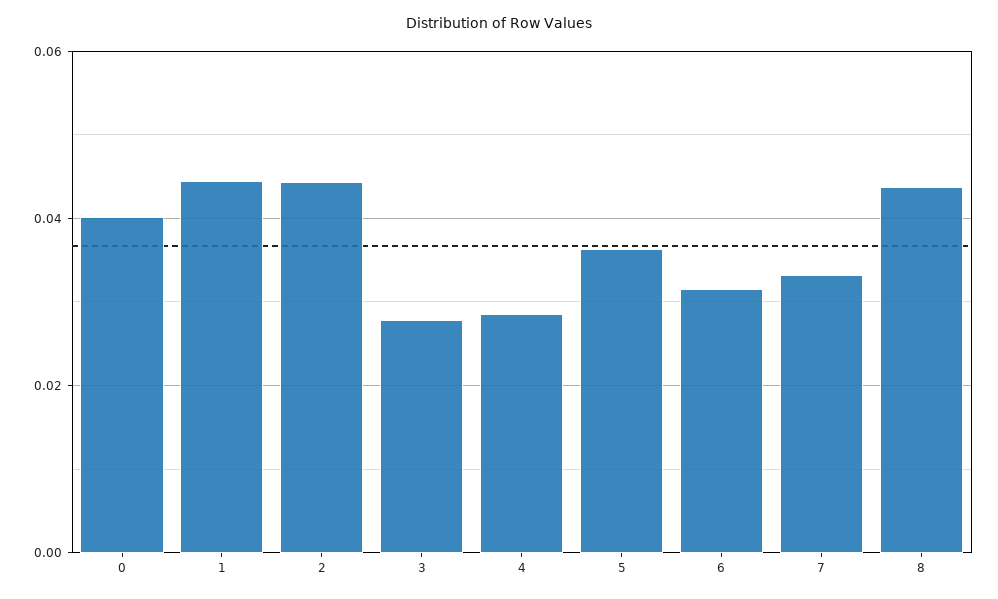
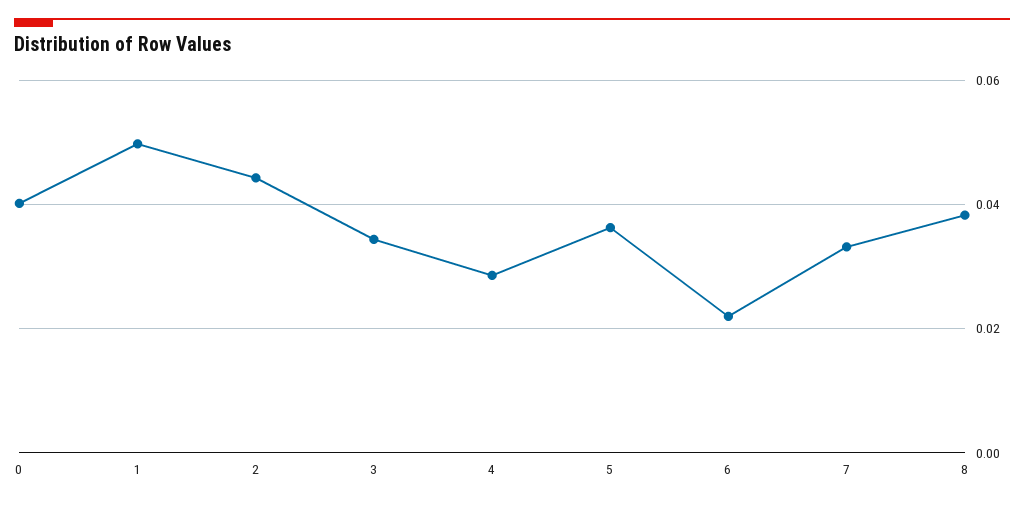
1: 0.044 -> 0.05
3: 0.028 -> 0.034
6: 0.032 -> 0.022
8: 0.044 -> 0.038

